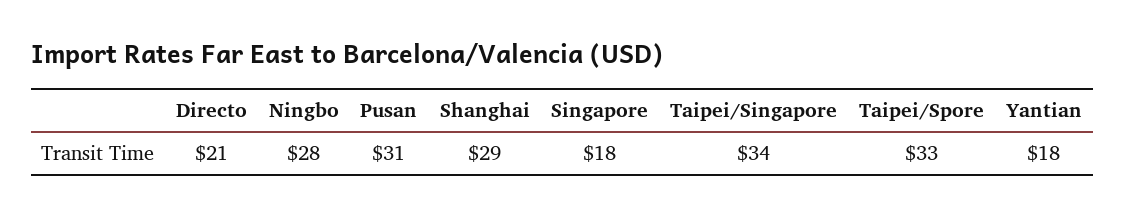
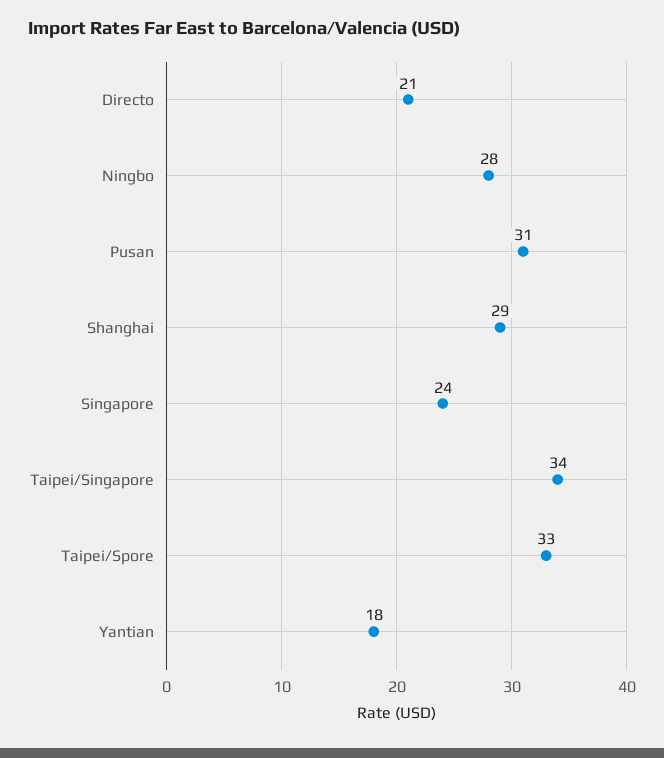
Singapore: 18 -> 24

